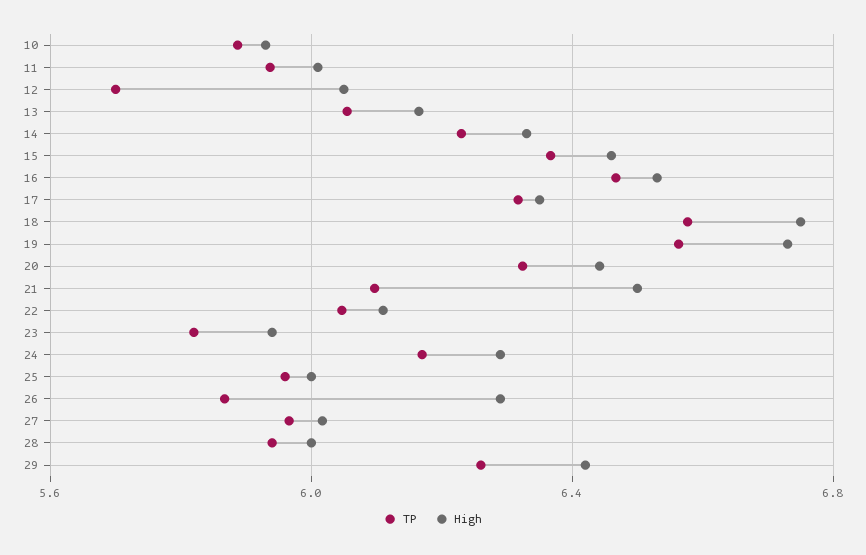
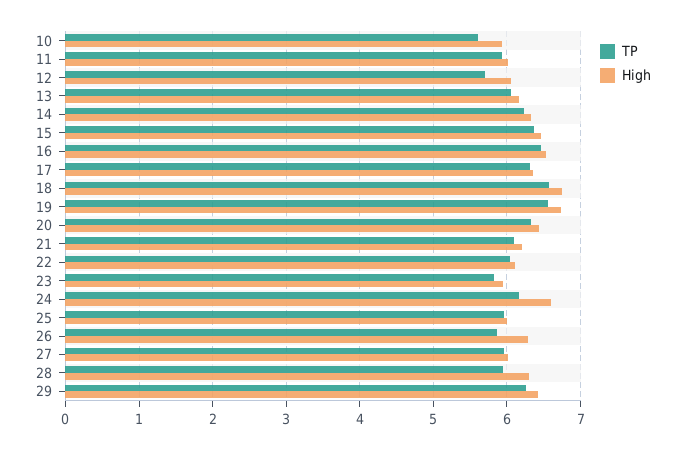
TP, 10: 5.9 -> 5.6
High, 21: 6.5 -> 6.2
High, 24: 6.3 -> 6.6
High, 28: 6 -> 6.3

